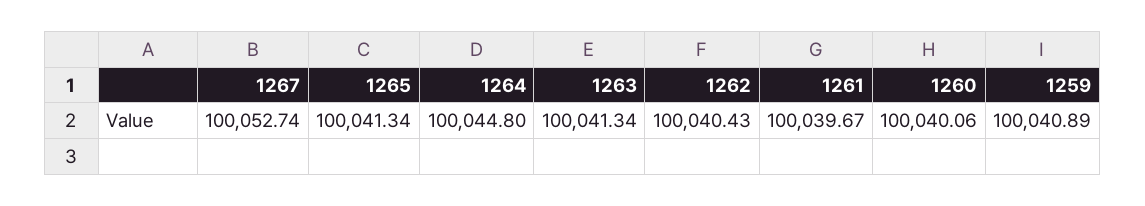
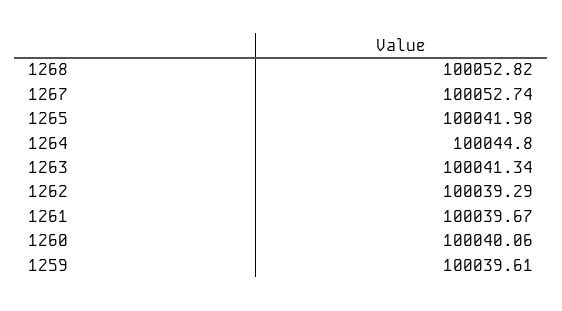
1265: 100041.34 -> 100041.98
1262: 100040.43 -> 100039.29
1259: 100040.89 -> 100039.61
1268: none -> 100052.82

